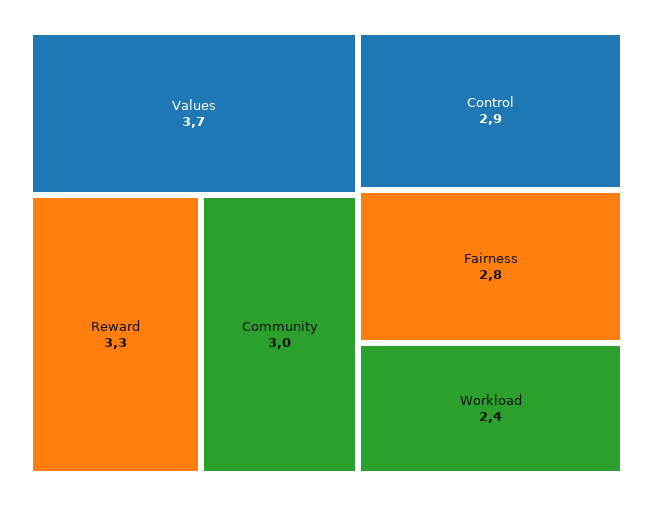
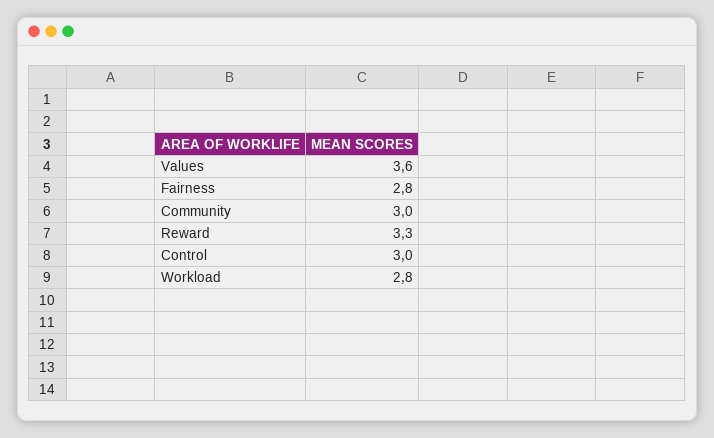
Values: 3.7 -> 3.6
Control: 2.9 -> 3
Workload: 2.4 -> 2.8

